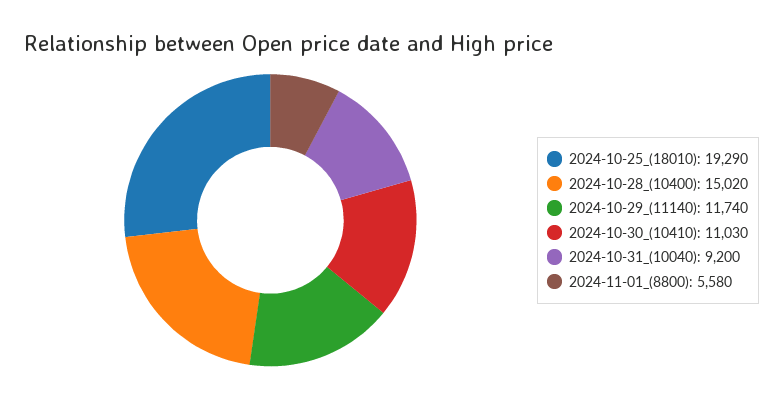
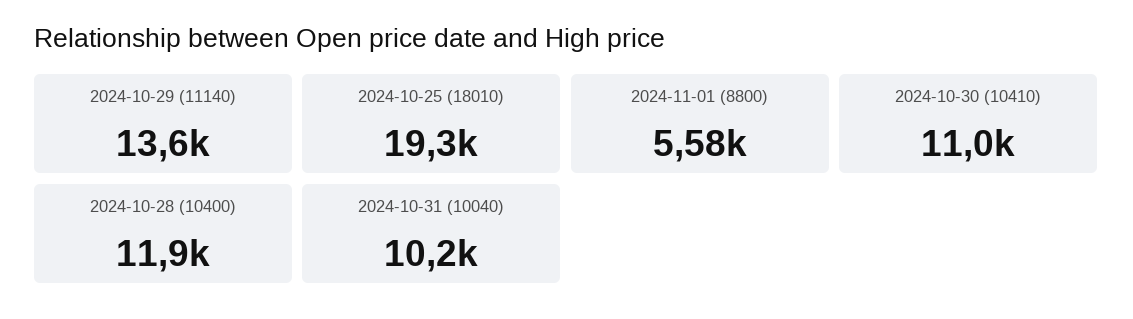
2024-10-28_(10400): 15020 -> 11900
2024-10-29_(11140): 11740 -> 13600
2024-10-31_(10040): 9200 -> 10200

